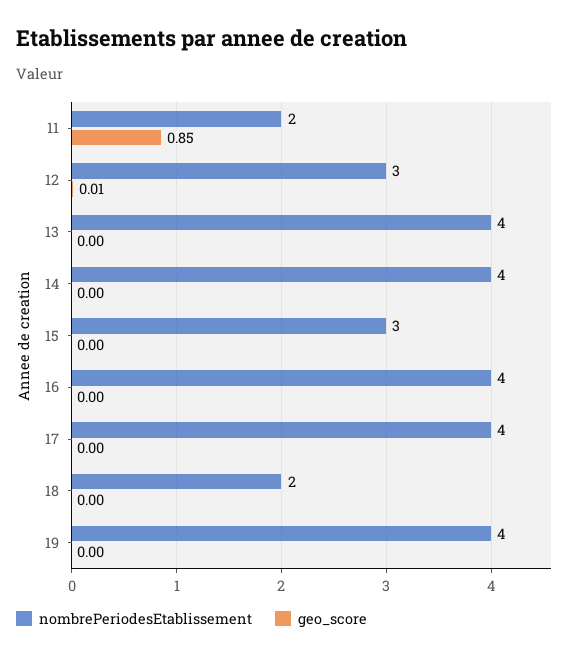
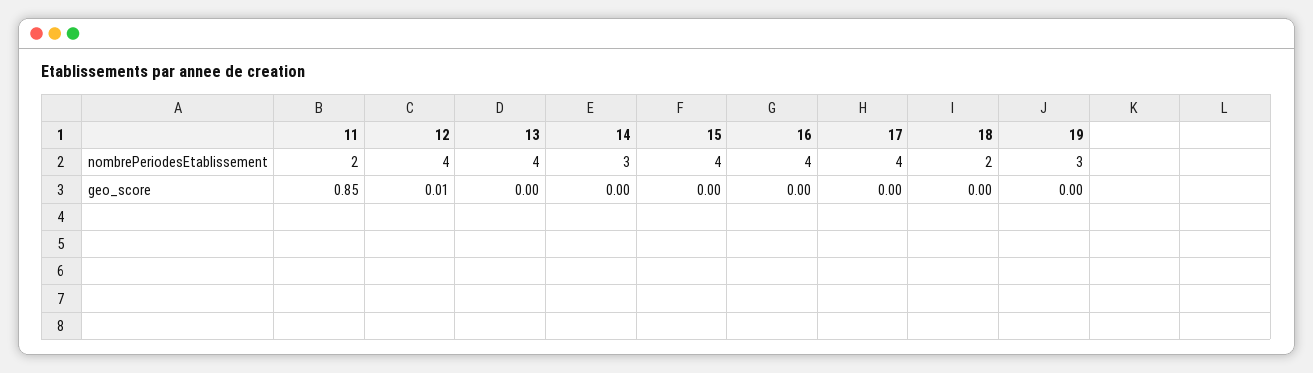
nombrePeriodesEtablissement, 12: 3 -> 4
nombrePeriodesEtablissement, 14: 4 -> 3
nombrePeriodesEtablissement, 15: 3 -> 4
nombrePeriodesEtablissement, 19: 4 -> 3

